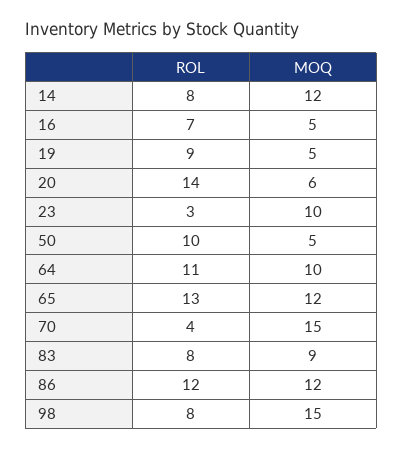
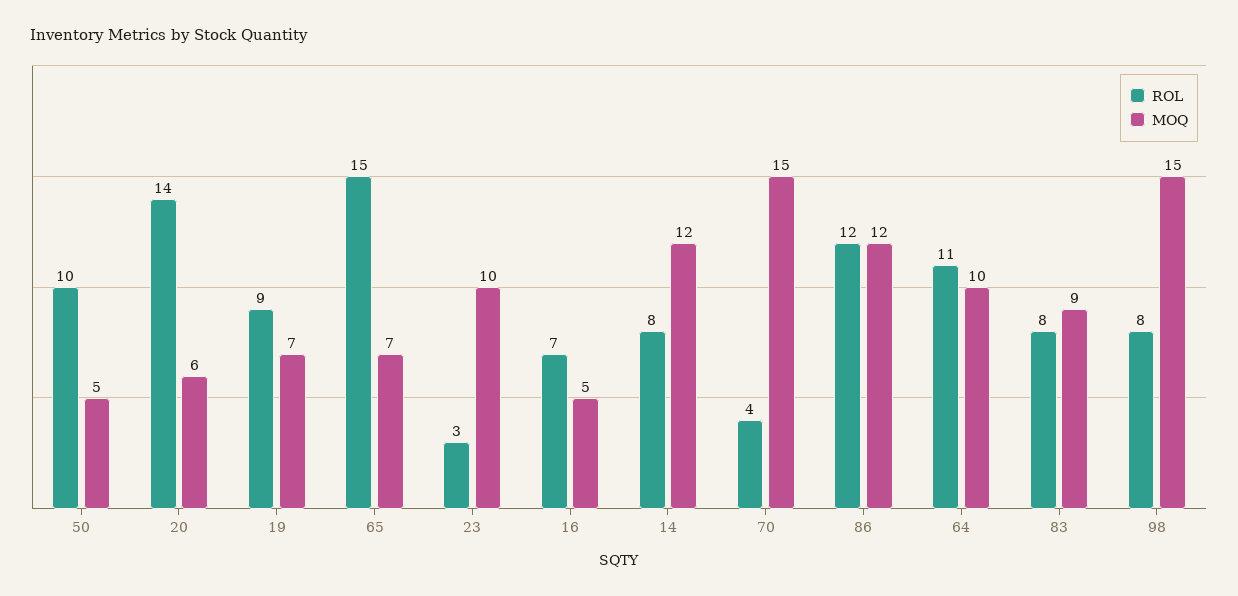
MOQ, 19: 5 -> 7
ROL, 65: 13 -> 15
MOQ, 65: 12 -> 7

